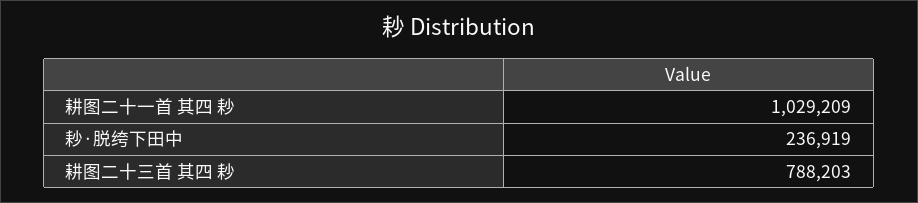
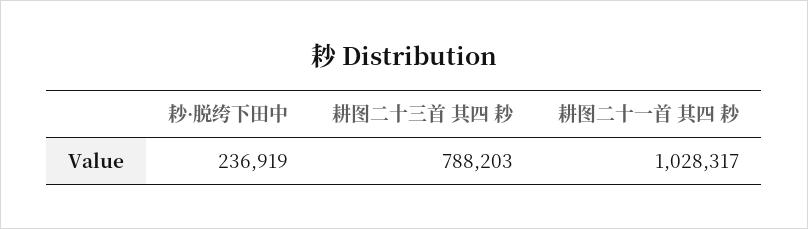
耕图二十一首 其四 耖: 1029209 -> 1028317

